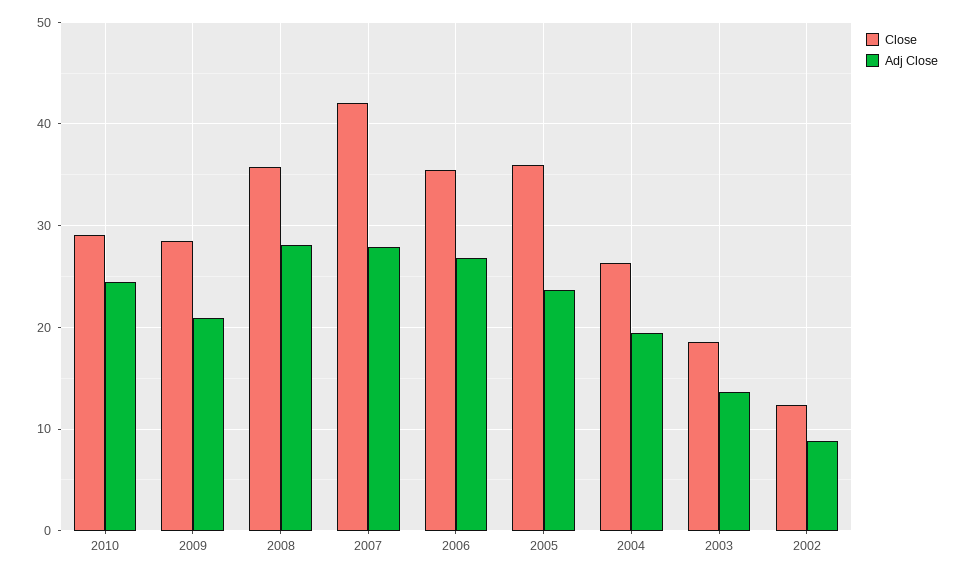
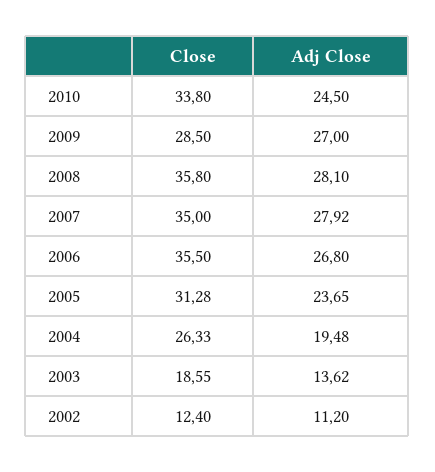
Close, 2010: 29 -> 33.8
Adj Close, 2009: 21 -> 27
Close, 2007: 42 -> 35
Close, 2005: 36 -> 31.28
Adj Close, 2002: 9 -> 11.2

